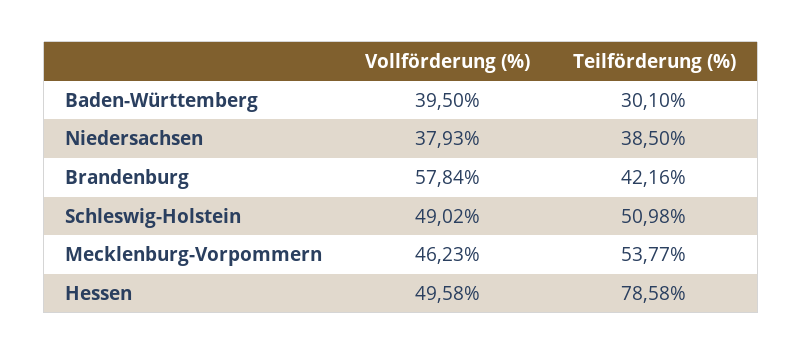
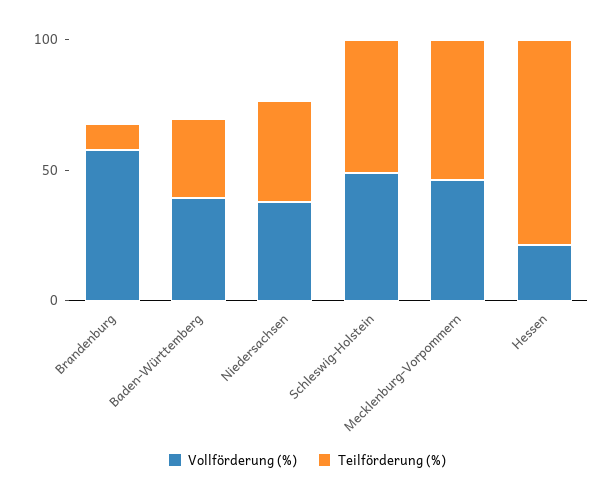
Teilförderung (%), Brandenburg: 42.16 -> 10
Vollförderung (%), Hessen: 49.58 -> 20

